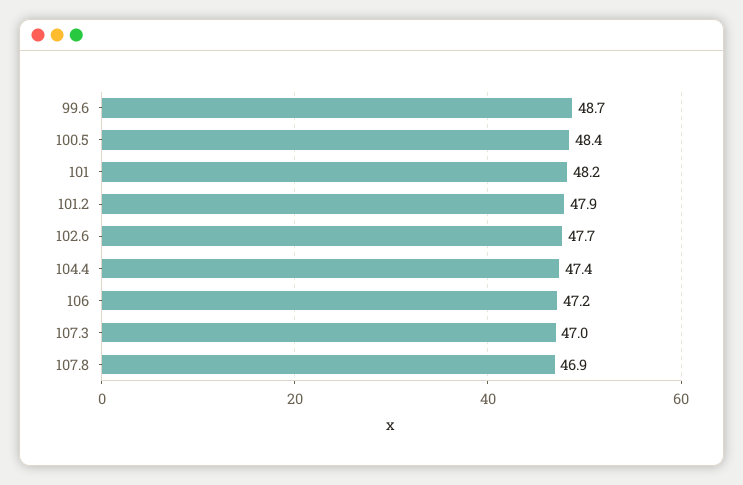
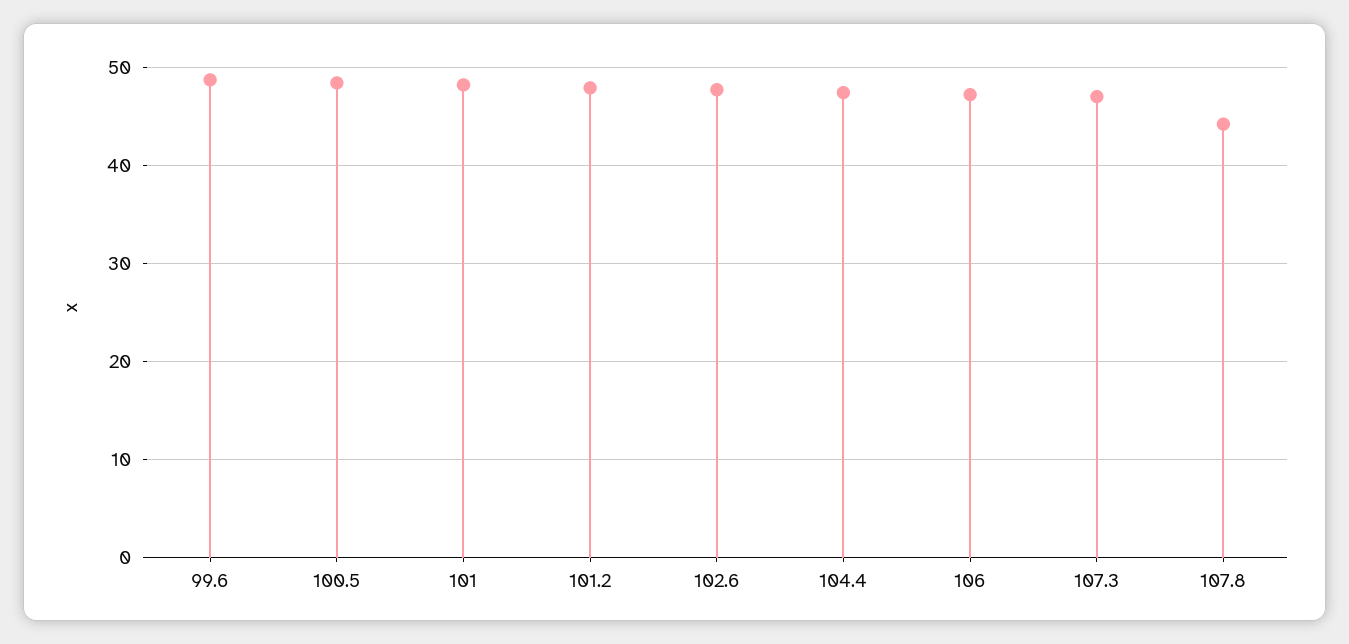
107.8: 46.9 -> 44

